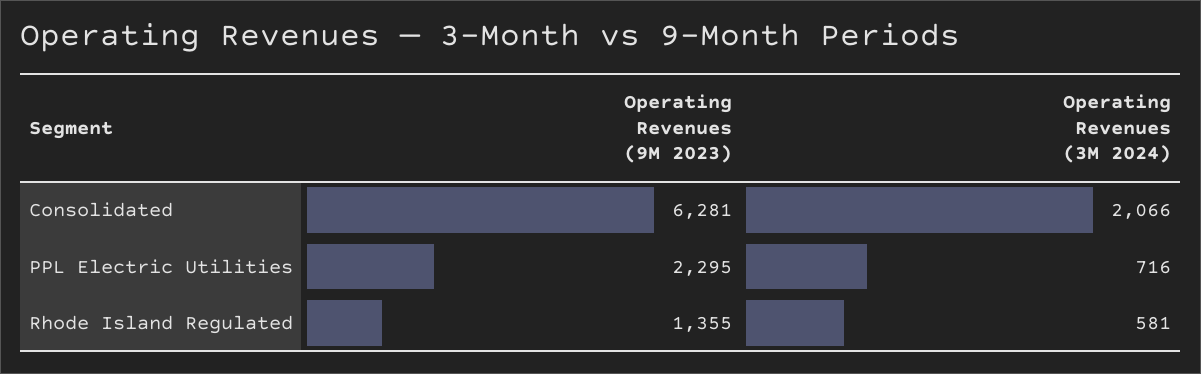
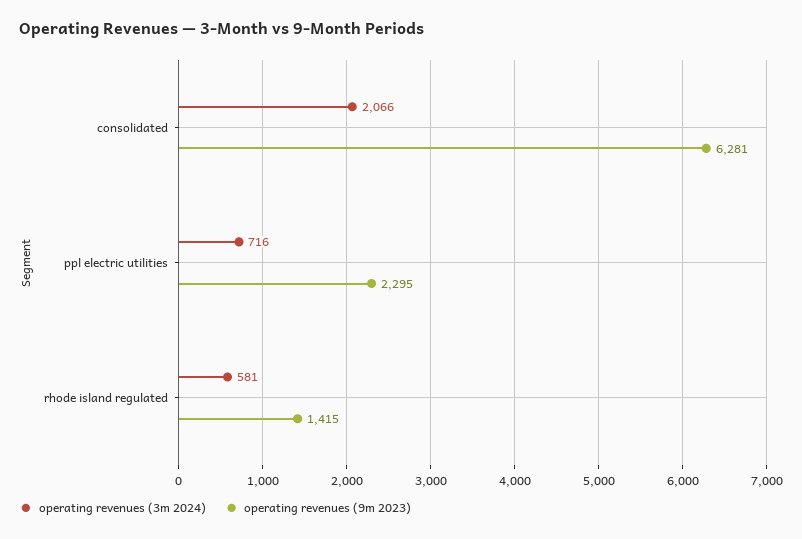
Operating Revenues (9M 2023), Rhode Island Regulated: 1355 -> 1415

